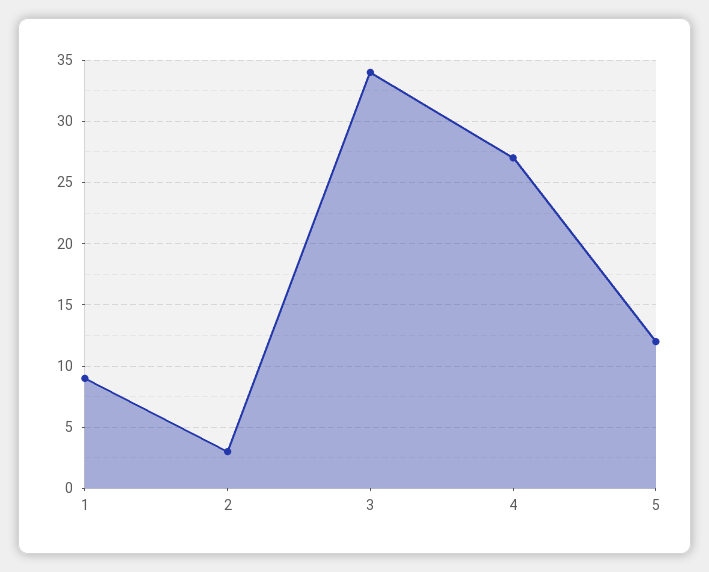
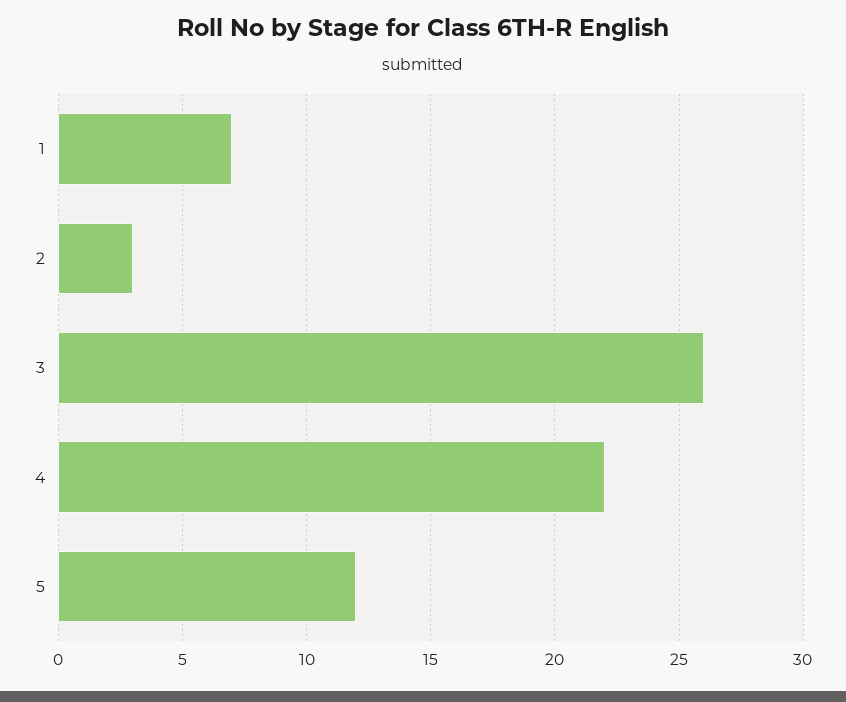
1: 9 -> 7
3: 34 -> 26
4: 27 -> 22

